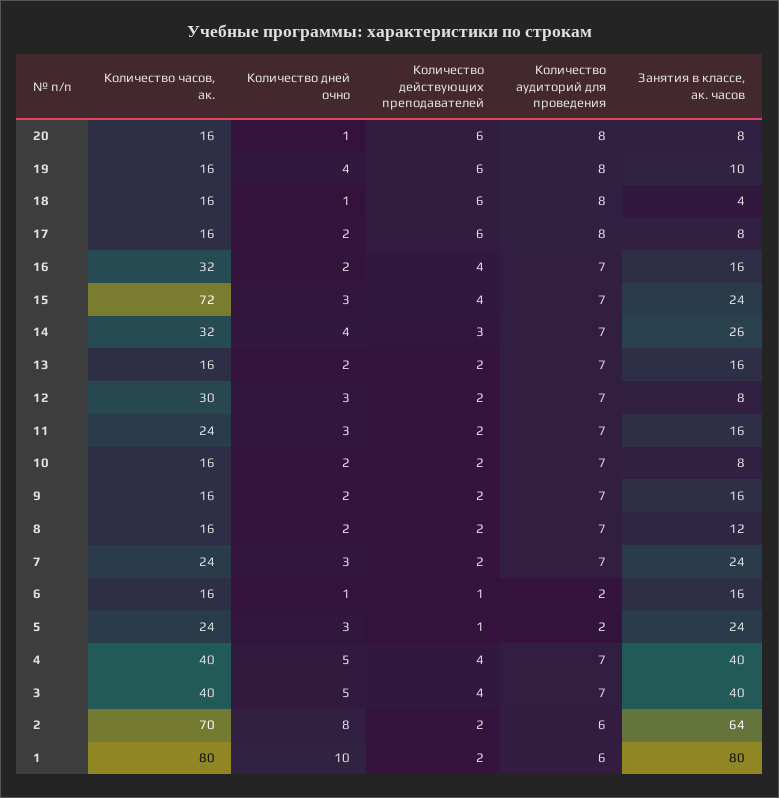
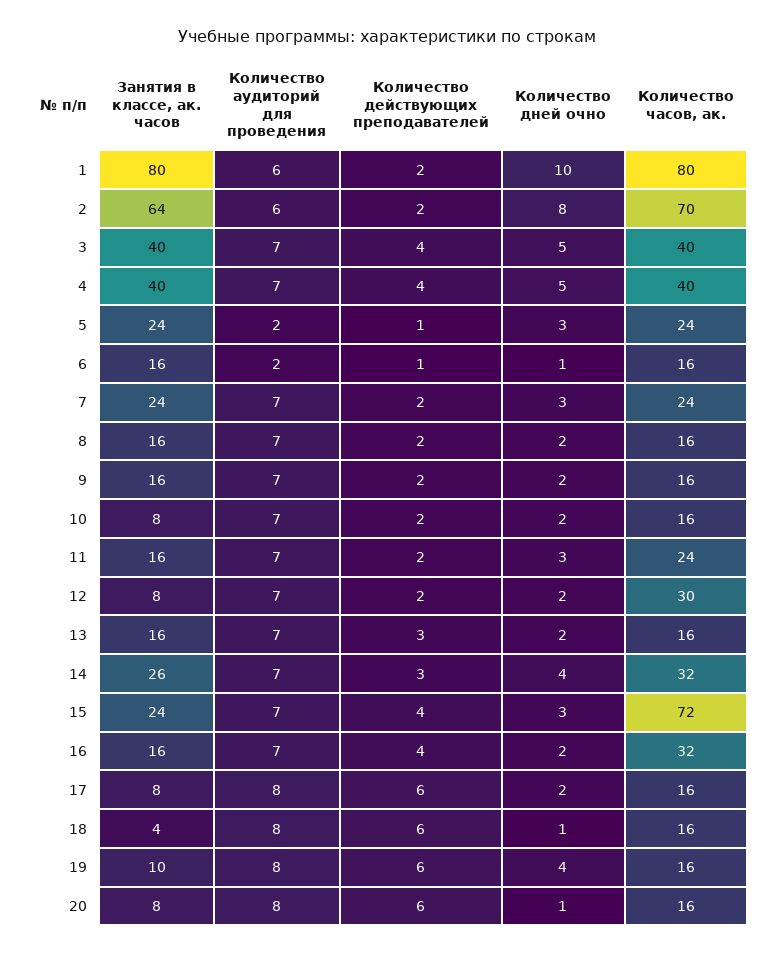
Количество действующих преподавателей, 13: 2 -> 3
Количество дней очно, 12: 3 -> 2
Занятия в классе, ак. часов, 8: 12 -> 16

